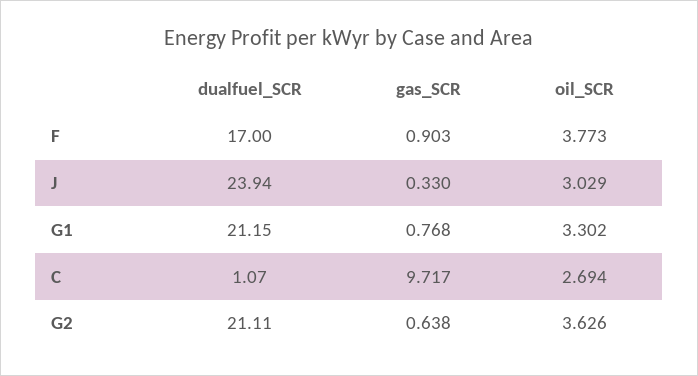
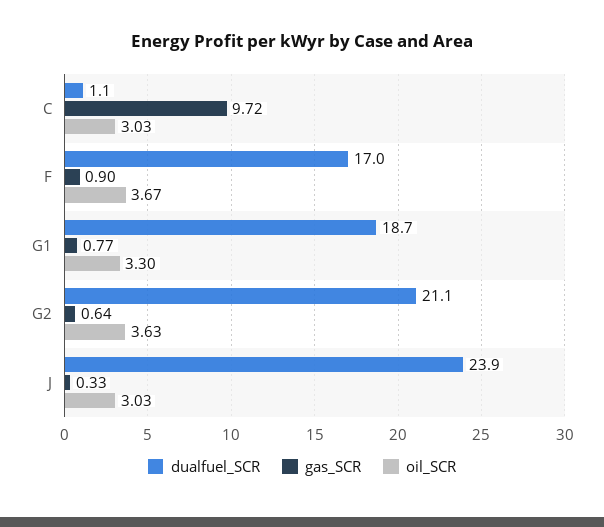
oil_SCR, F: 3.773 -> 3.67
dualfuel_SCR, G1: 21.15 -> 18.7
oil_SCR, C: 2.694 -> 3.03

